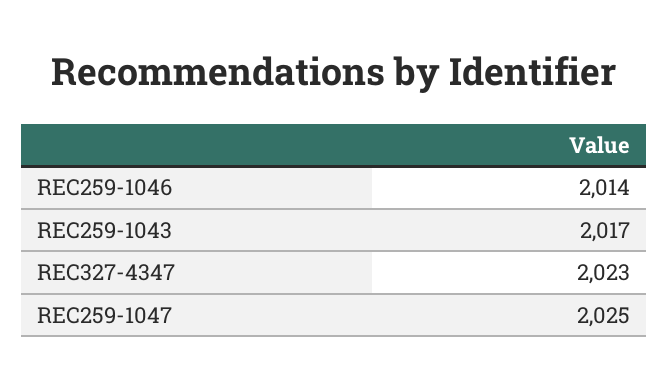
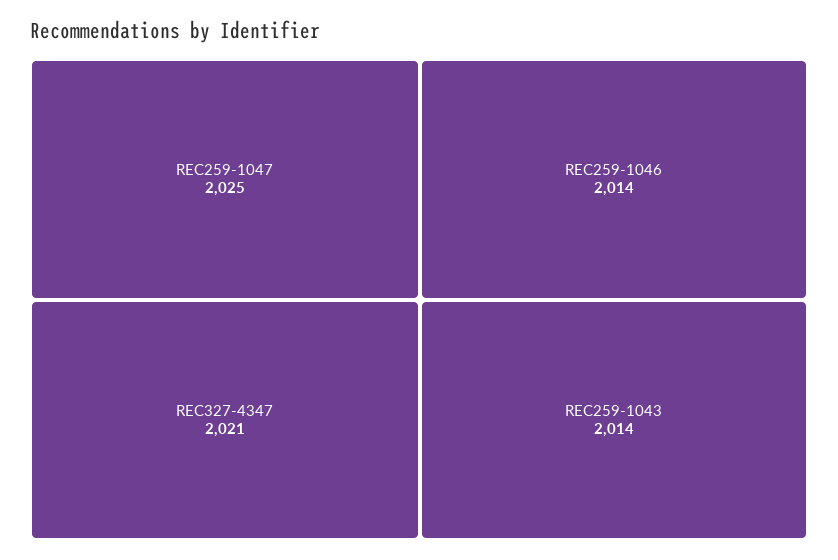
REC259-1043: 2017 -> 2014
REC327-4347: 2023 -> 2021

